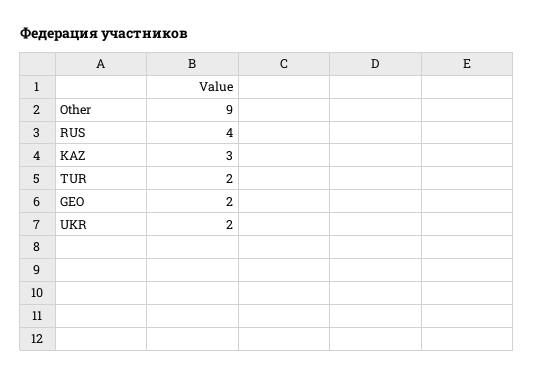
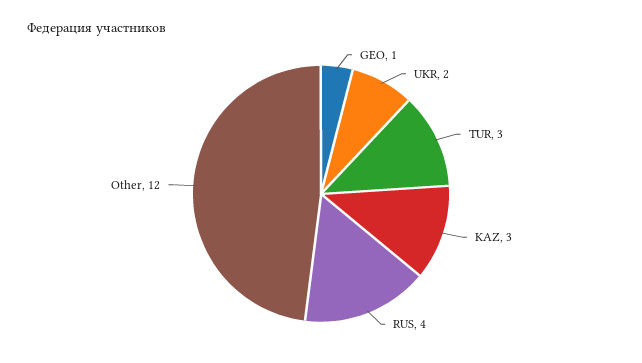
Other: 9 -> 12
TUR: 2 -> 3
GEO: 2 -> 1

